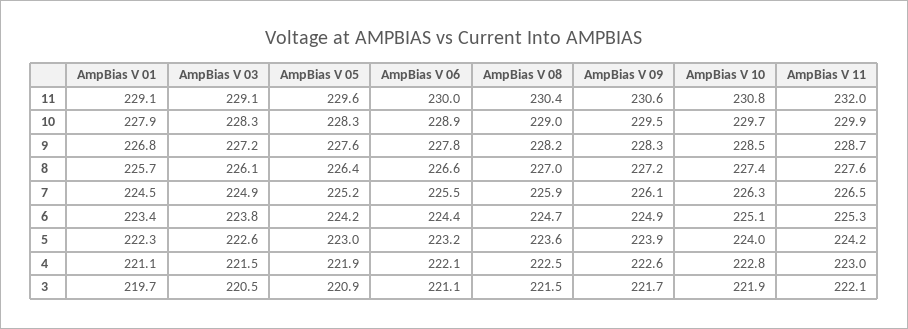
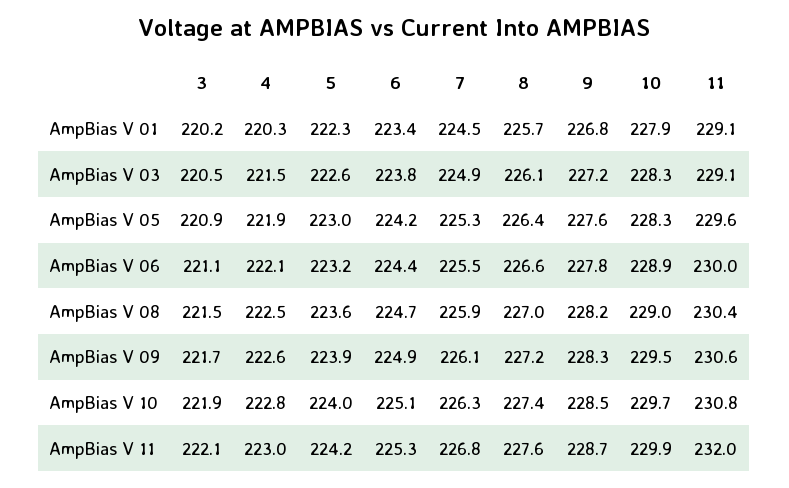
AmpBias V 05, 7: 225.2 -> 225.3
AmpBias V 11, 7: 226.5 -> 226.8
AmpBias V 01, 4: 221.1 -> 220.3
AmpBias V 01, 3: 219.7 -> 220.2

